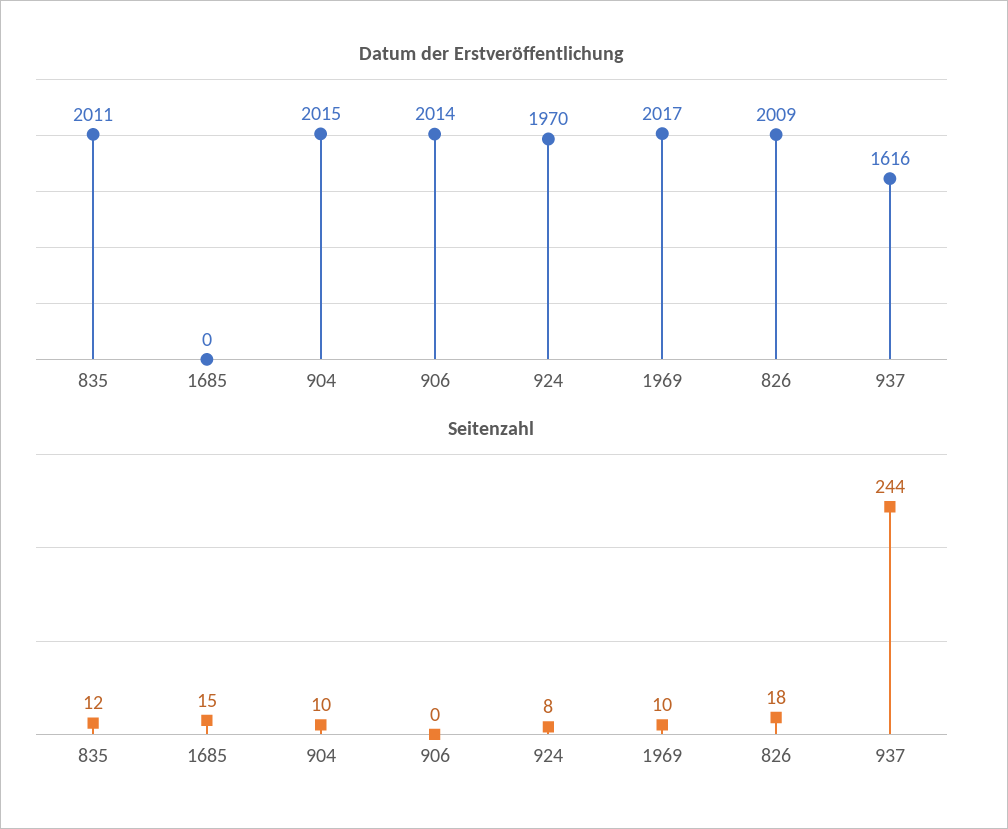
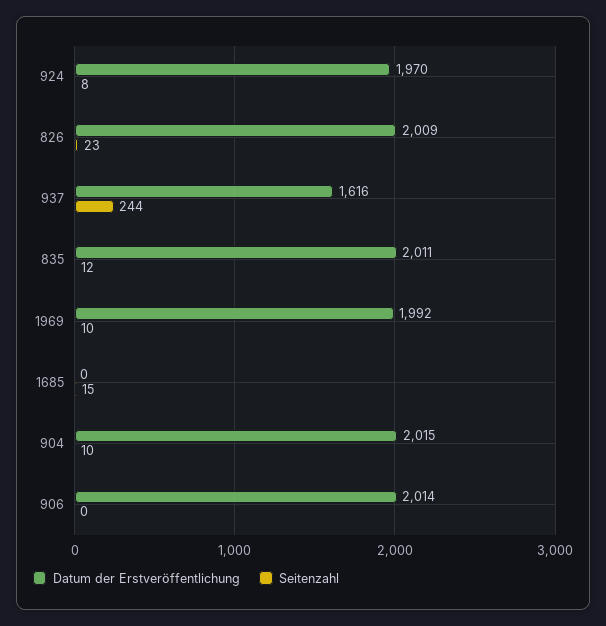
Datum der Erstveröffentlichung, 1969: 2017 -> 1992
Seitenzahl, 826: 18 -> 23

